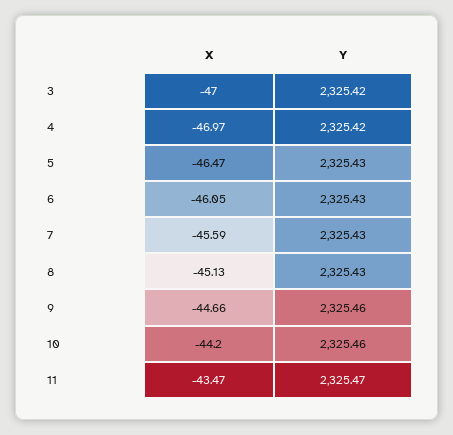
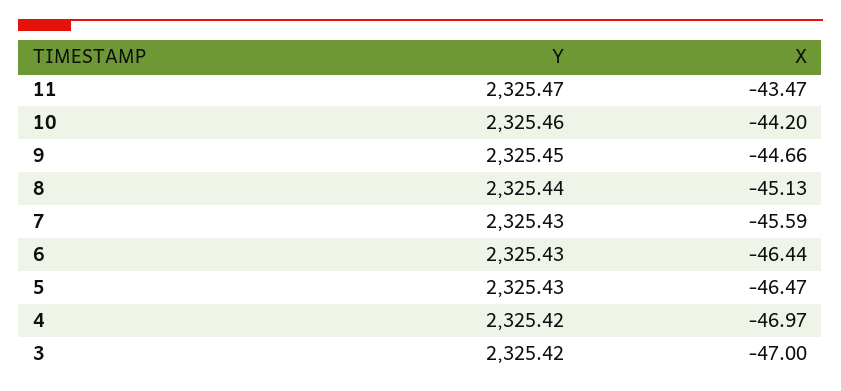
X, 6: -46.05 -> -46.44
Y, 8: 2325.43 -> 2325.44
Y, 9: 2325.46 -> 2325.45

